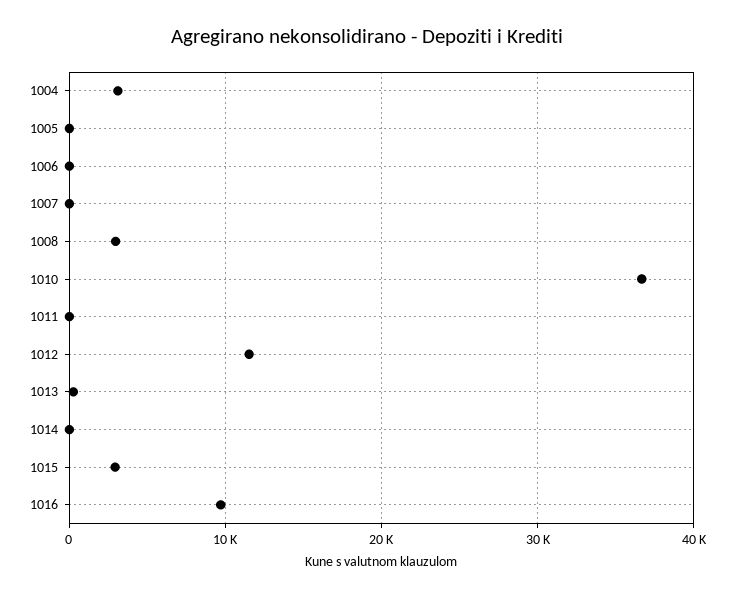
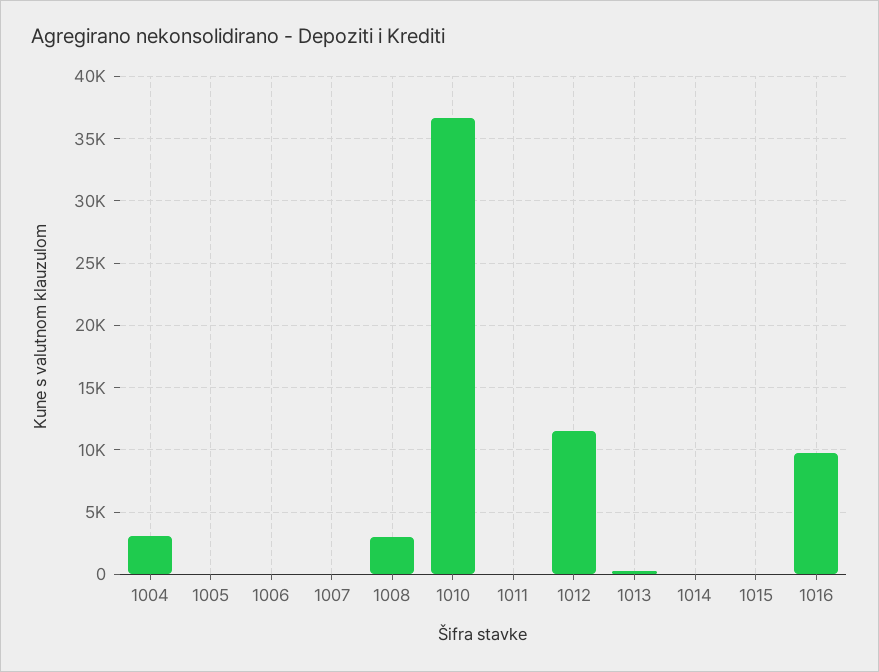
1015: 3000 -> 0

